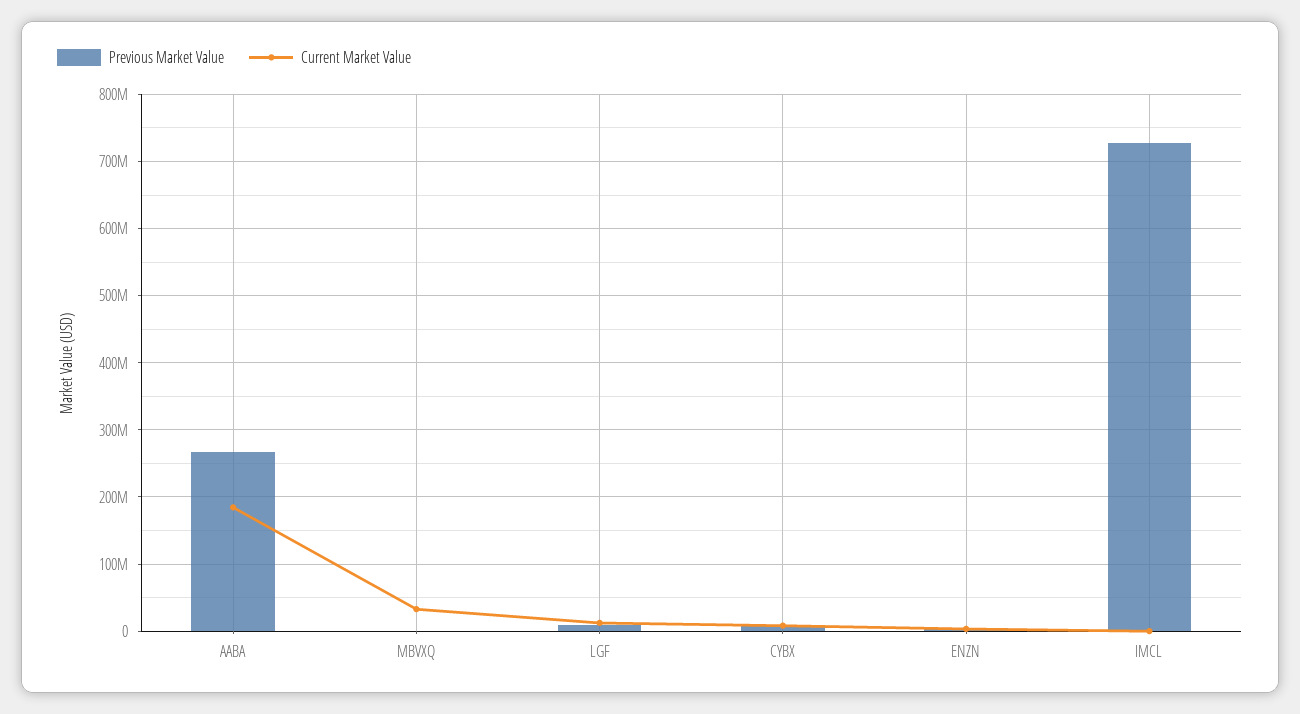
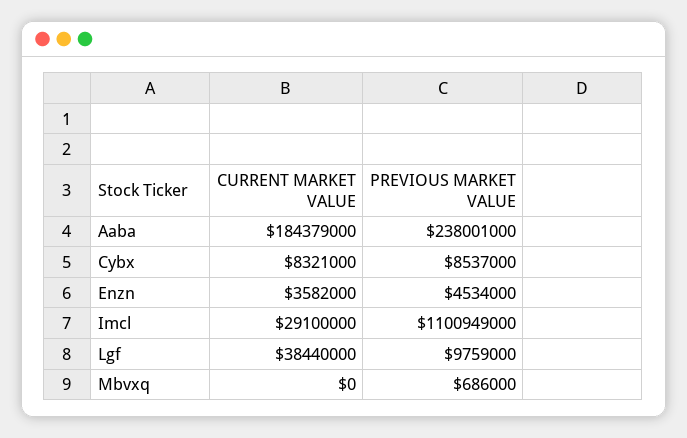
Previous Market Value, AABA: 270000000 -> 238001000
Current Market Value, MBVXQ: 30000000 -> 0
Current Market Value, LGF: 10000000 -> 38440000
Previous Market Value, IMCL: 730000000 -> 1100949000
Current Market Value, IMCL: 0 -> 29100000

